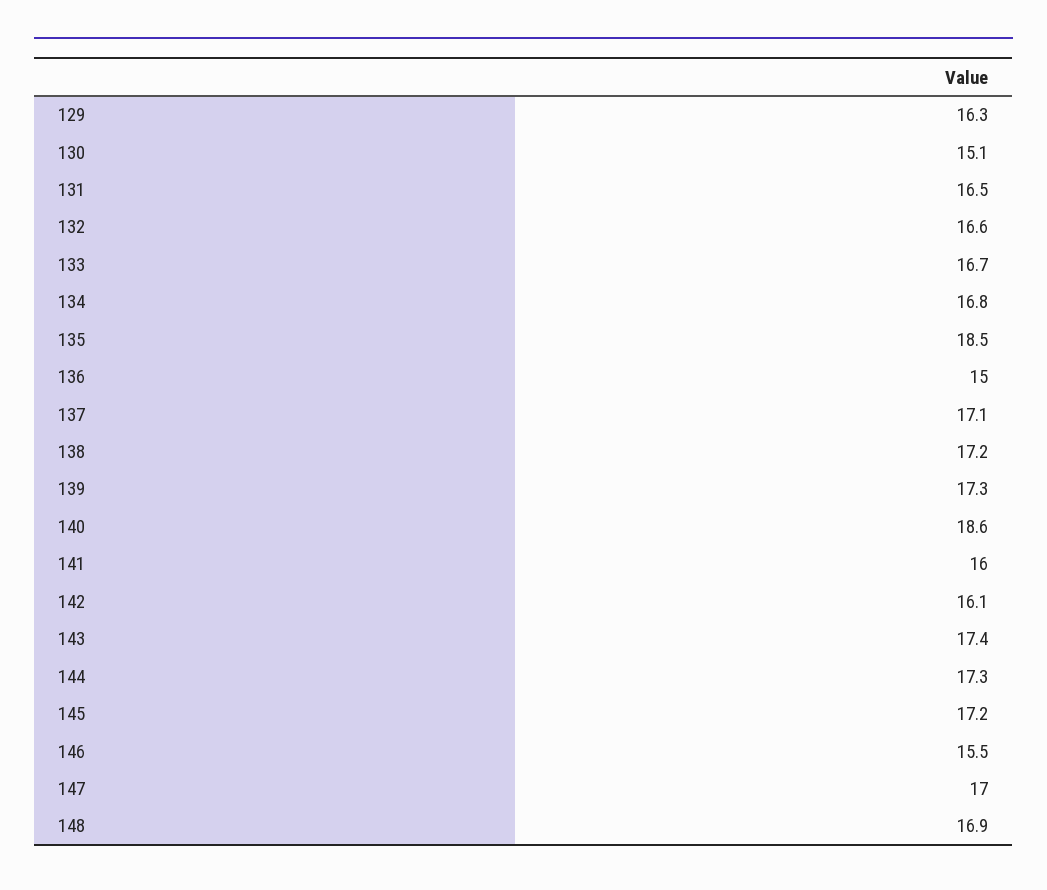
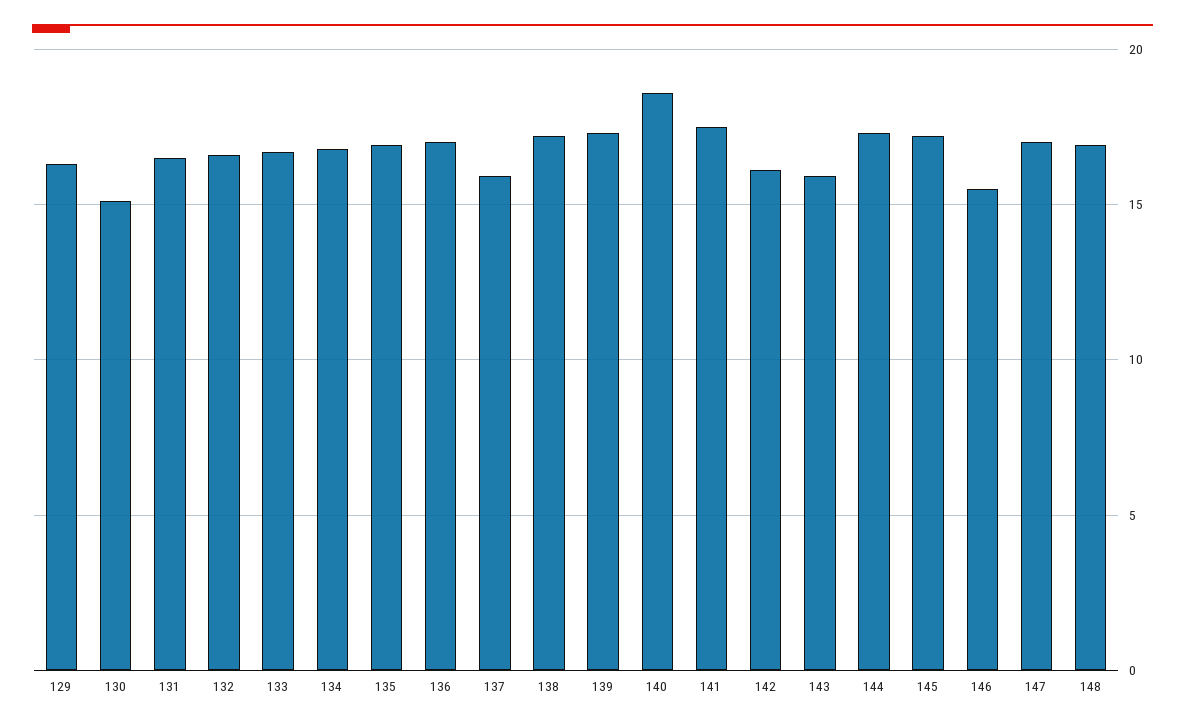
135: 18.5 -> 17
136: 15 -> 17
137: 17.1 -> 16
141: 16 -> 17.5
143: 17.4 -> 16

